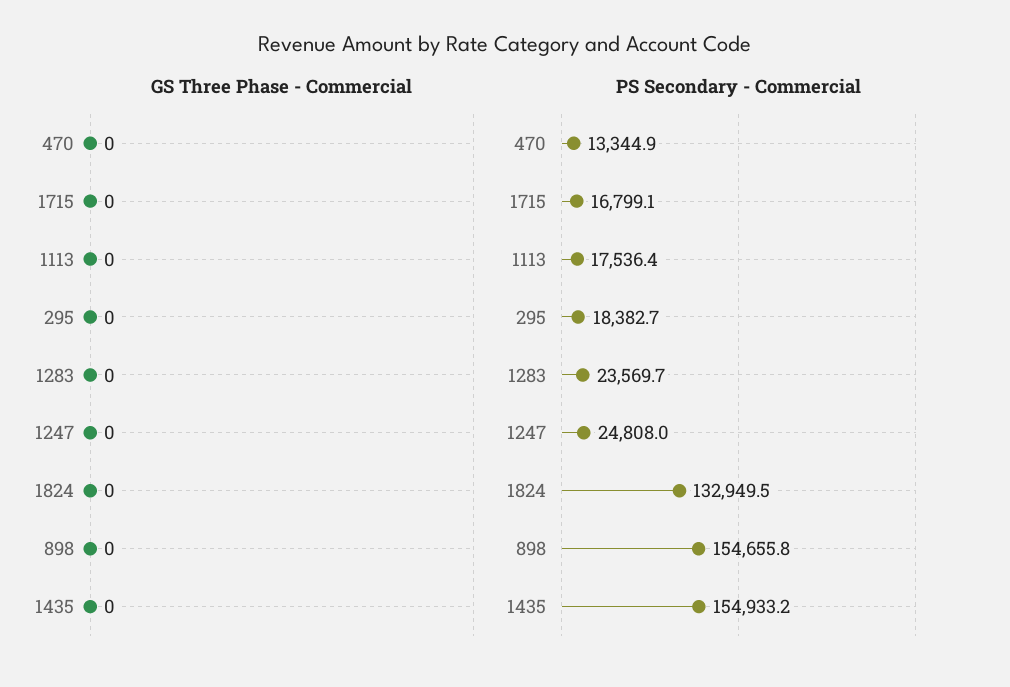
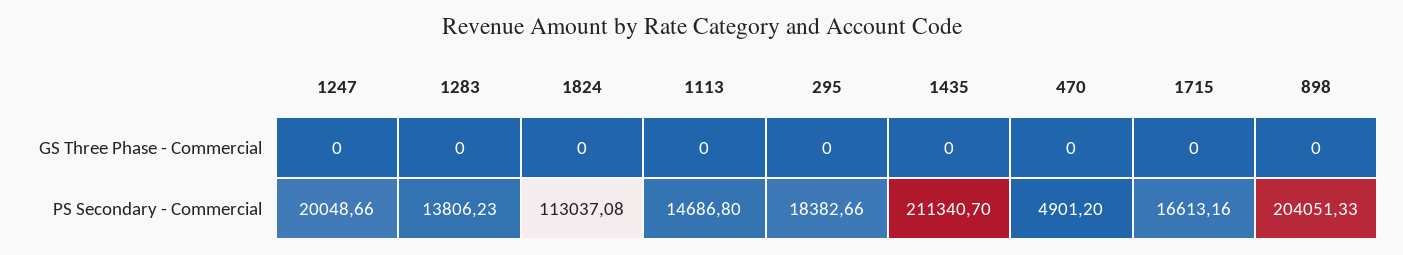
PS Secondary - Commercial, 470: 13344.9 -> 4901.2
PS Secondary - Commercial, 1715: 16799.1 -> 16613.16
PS Secondary - Commercial, 1113: 17536.4 -> 14686.8
PS Secondary - Commercial, 1283: 23569.7 -> 13806.23
PS Secondary - Commercial, 1247: 24808 -> 20048.66
PS Secondary - Commercial, 1824: 132949.5 -> 113037.08
PS Secondary - Commercial, 898: 154655.8 -> 204051.33
PS Secondary - Commercial, 1435: 154933.2 -> 211340.7

